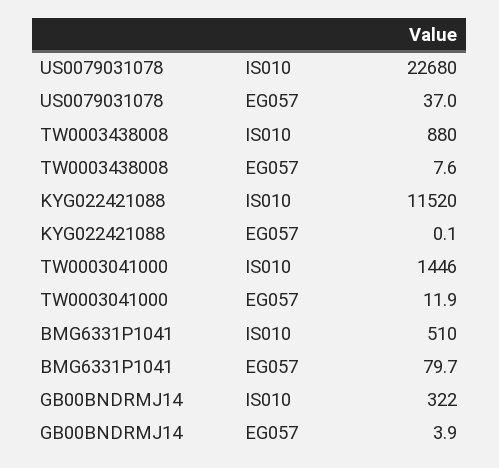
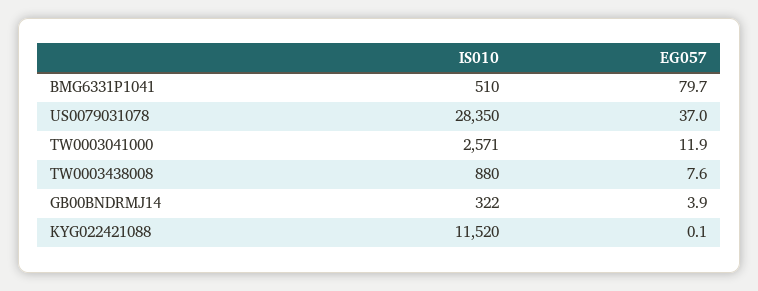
US0079031078, IS010: 22680 -> 28350
TW0003041000, IS010: 1446 -> 2571

